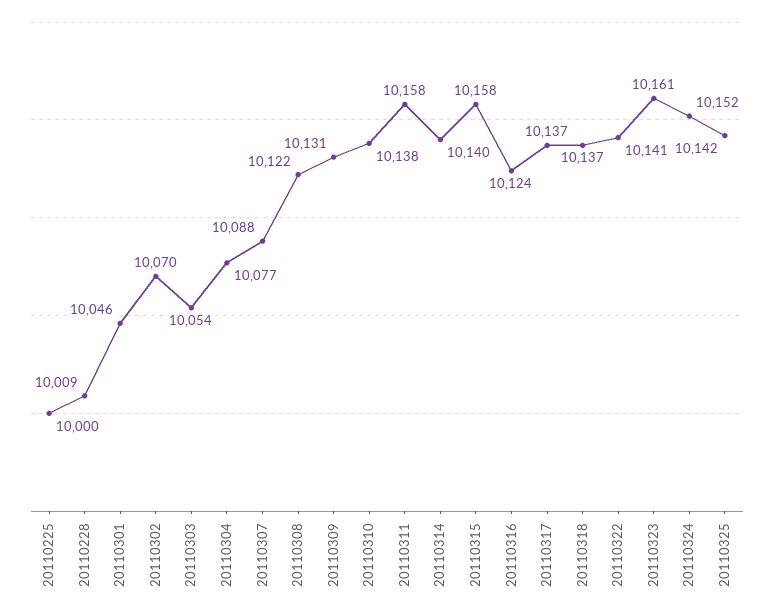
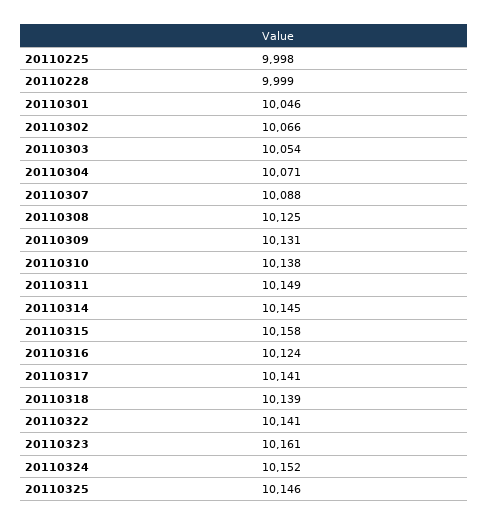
20110225: 10000 -> 9998
20110228: 10009 -> 9999
20110302: 10070 -> 10066
20110304: 10077 -> 10071
20110308: 10122 -> 10125
20110311: 10158 -> 10149
20110314: 10140 -> 10145
20110317: 10137 -> 10141
20110318: 10137 -> 10139
20110325: 10142 -> 10146

